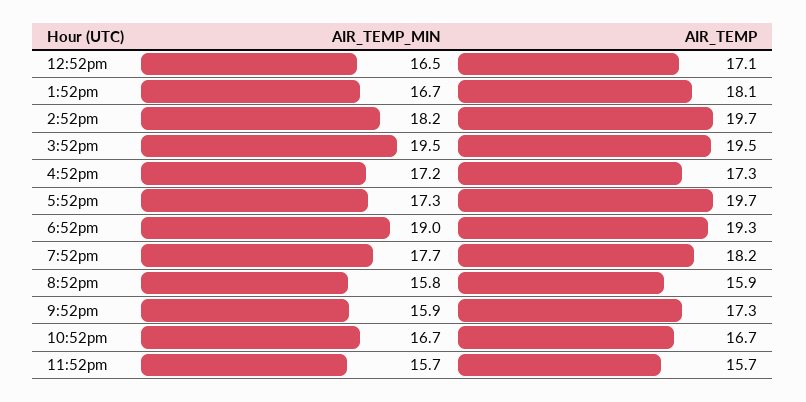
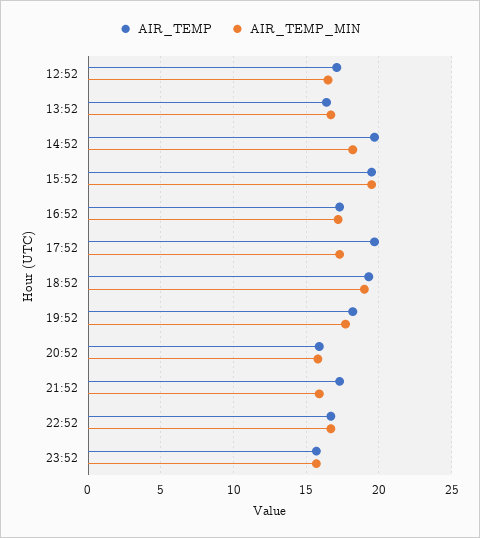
AIR_TEMP, 1:52pm: 18.1 -> 16.5

